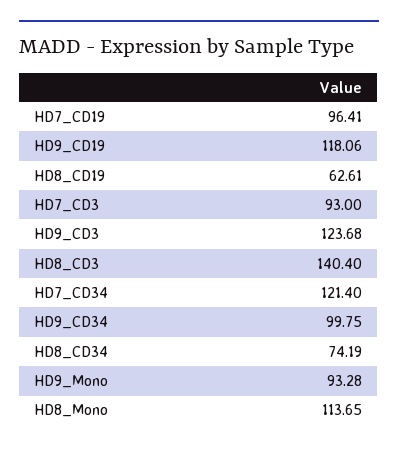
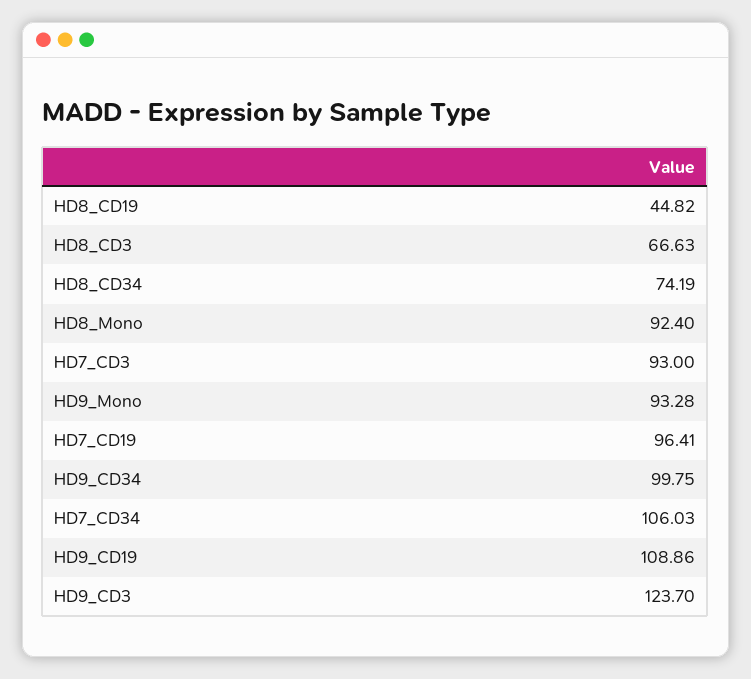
HD9_CD19: 118.06 -> 108.86
HD8_CD19: 62.61 -> 44.82
HD9_CD3: 123.68 -> 123.7
HD8_CD3: 140.4 -> 66.63
HD7_CD34: 121.4 -> 106.03
HD8_Mono: 113.65 -> 92.4

